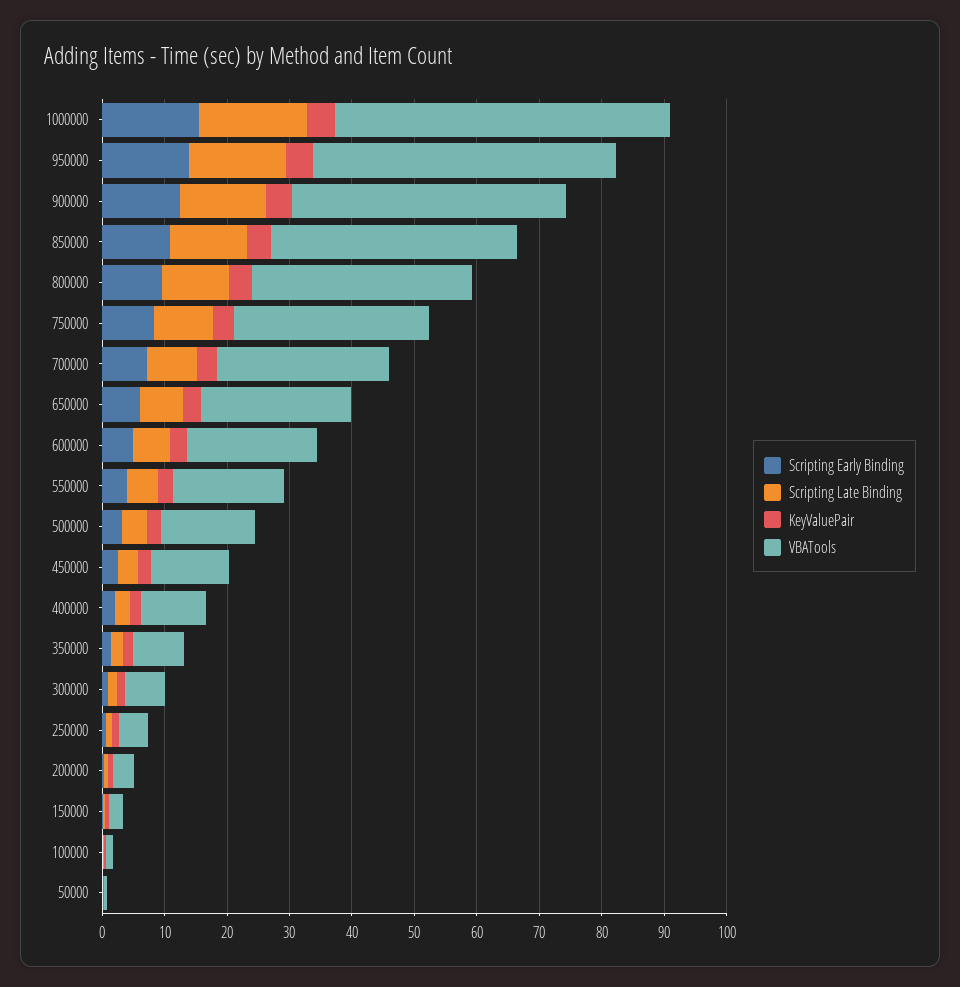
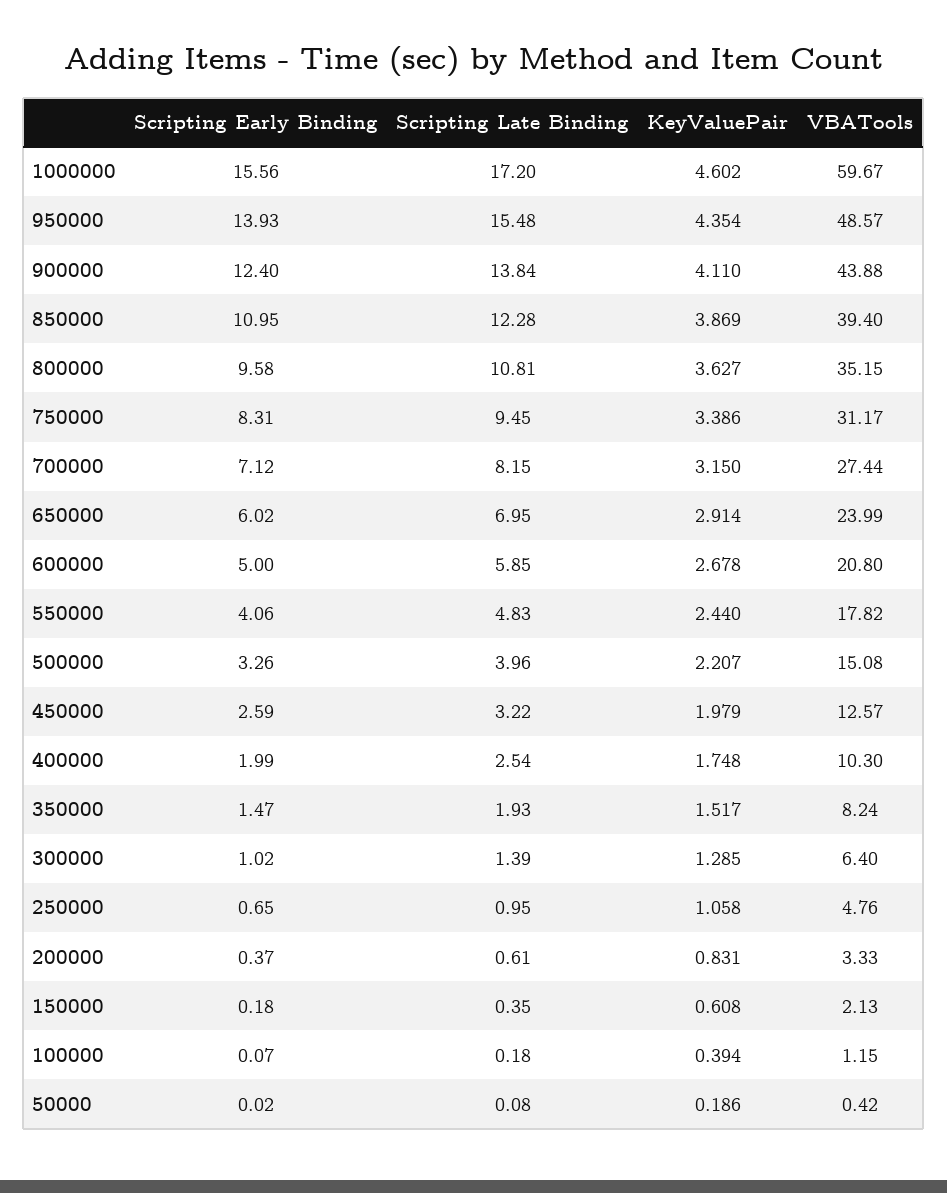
VBATools, 1000000: 54 -> 59.67

